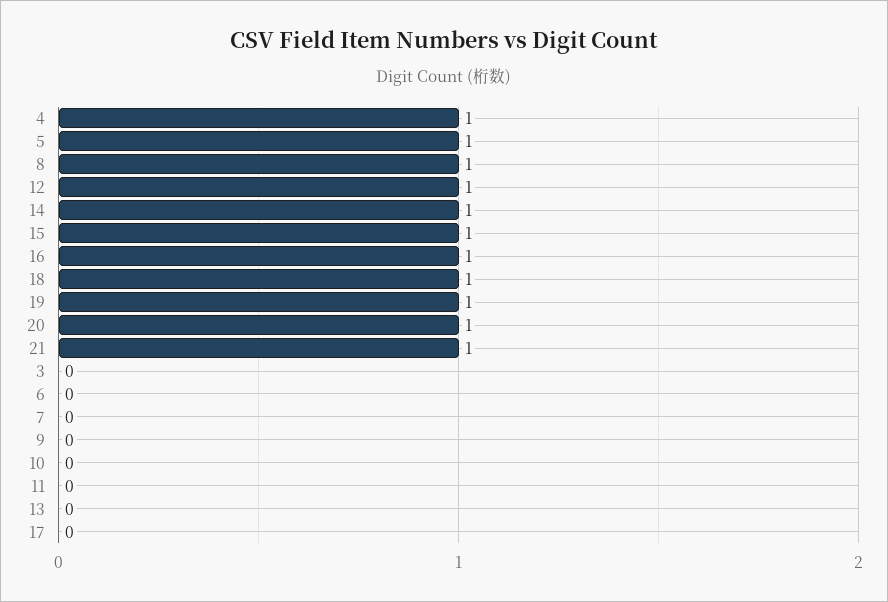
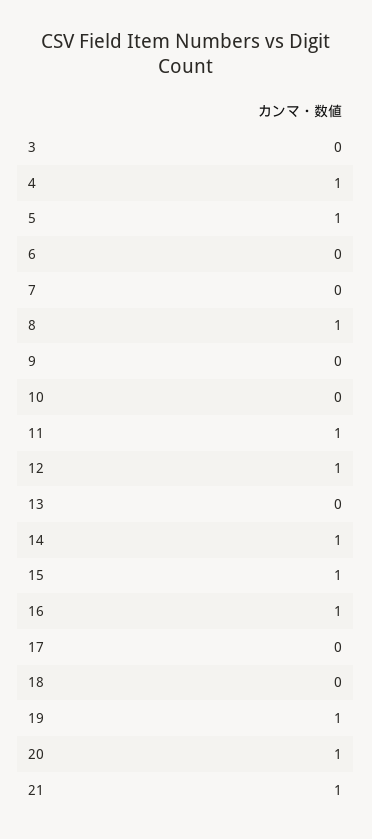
18: 1 -> 0
11: 0 -> 1

